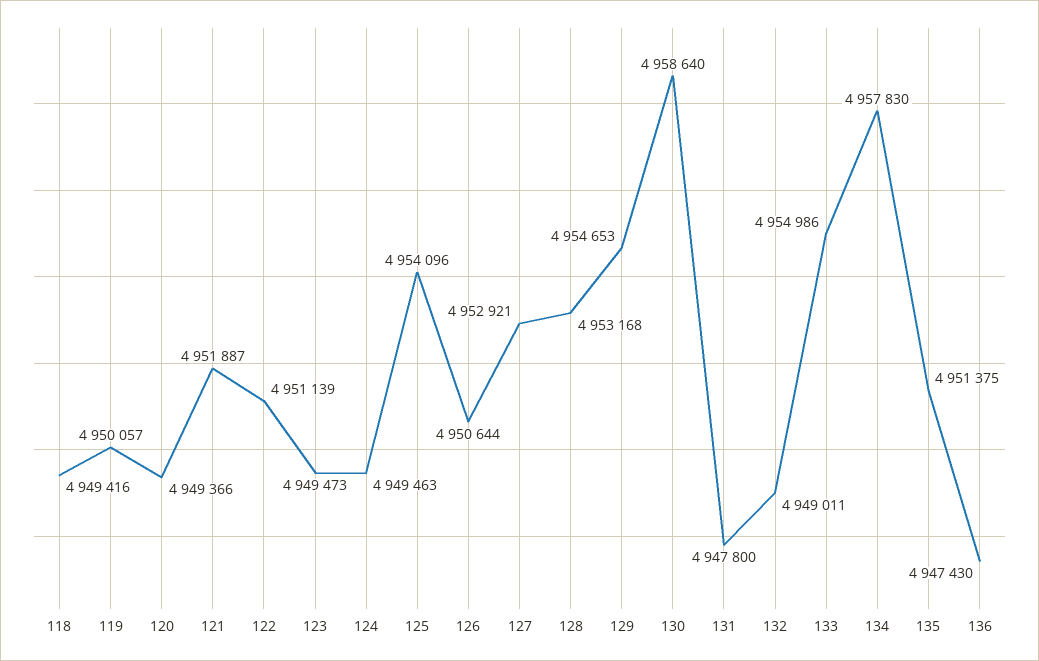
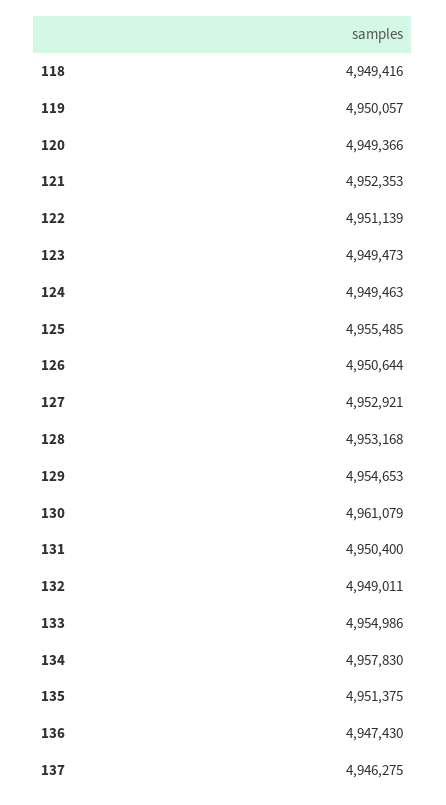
121: 4951887 -> 4952353
125: 4954096 -> 4955485
130: 4958640 -> 4961079
131: 4947800 -> 4950400
137: none -> 4946275

